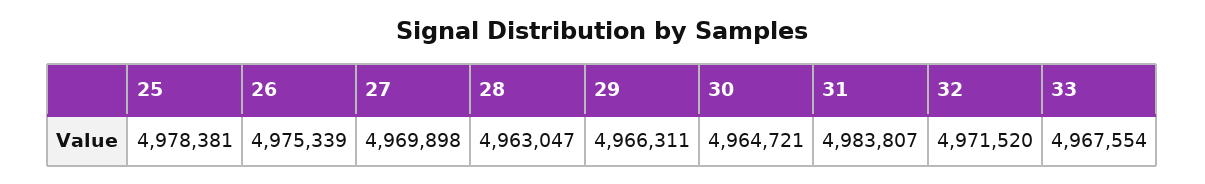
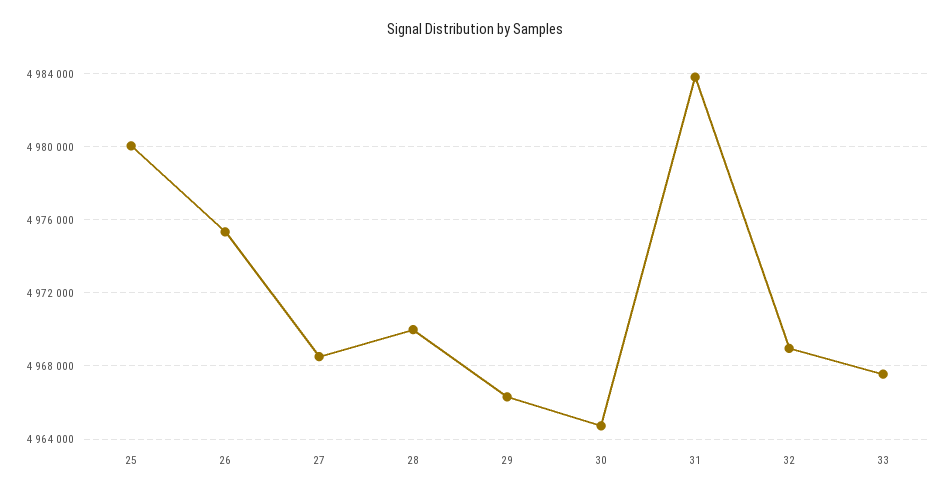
25: 4978381 -> 4980000
27: 4969898 -> 4968500
28: 4963047 -> 4970000
32: 4971520 -> 4969000

